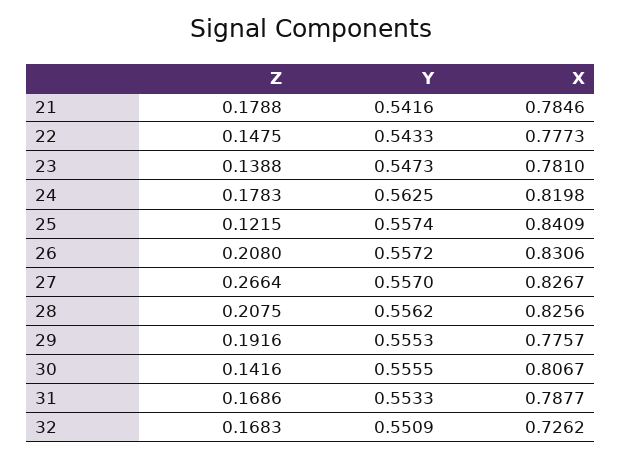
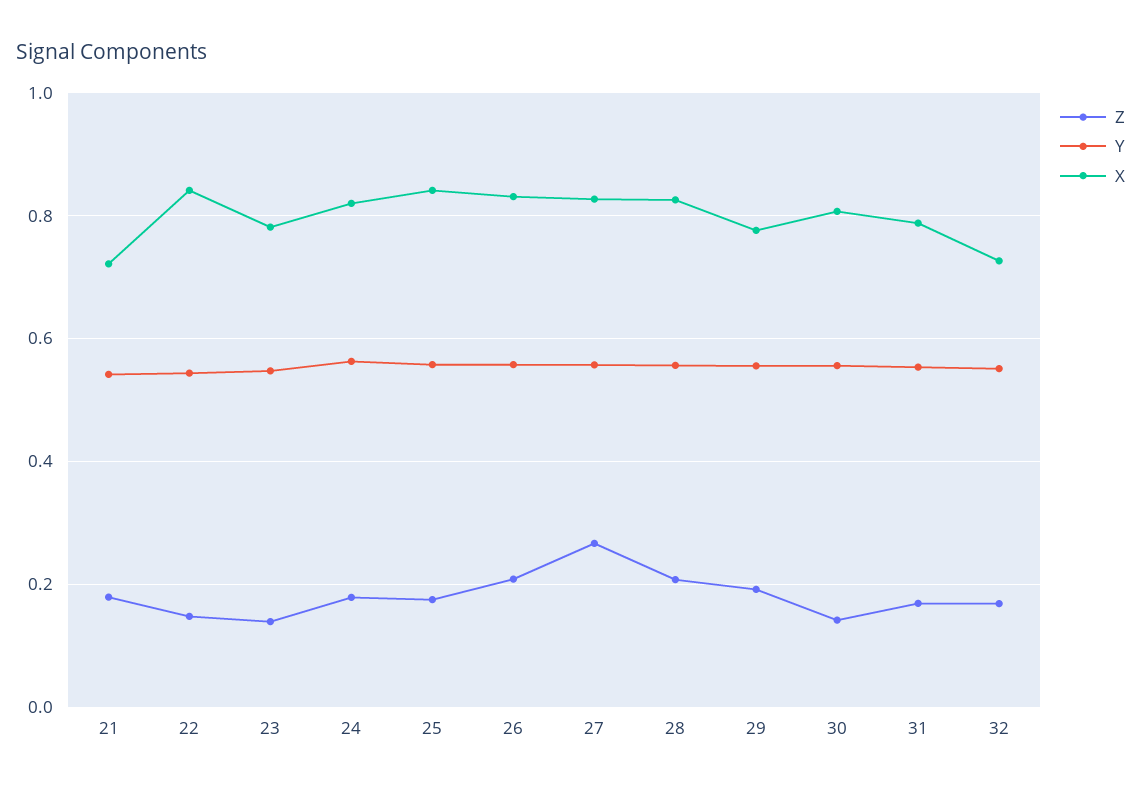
X, 21: 0.7846 -> 0.72
X, 22: 0.7773 -> 0.84
Z, 25: 0.1215 -> 0.18

